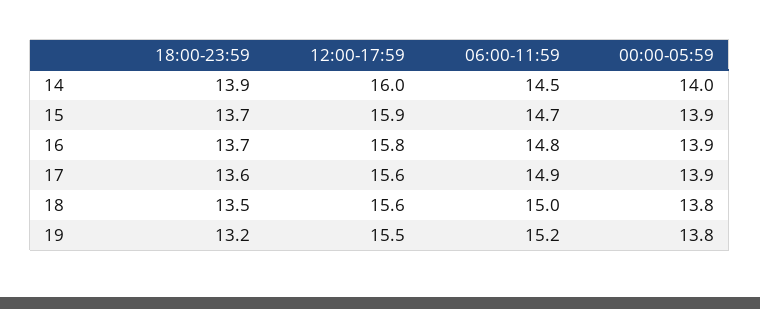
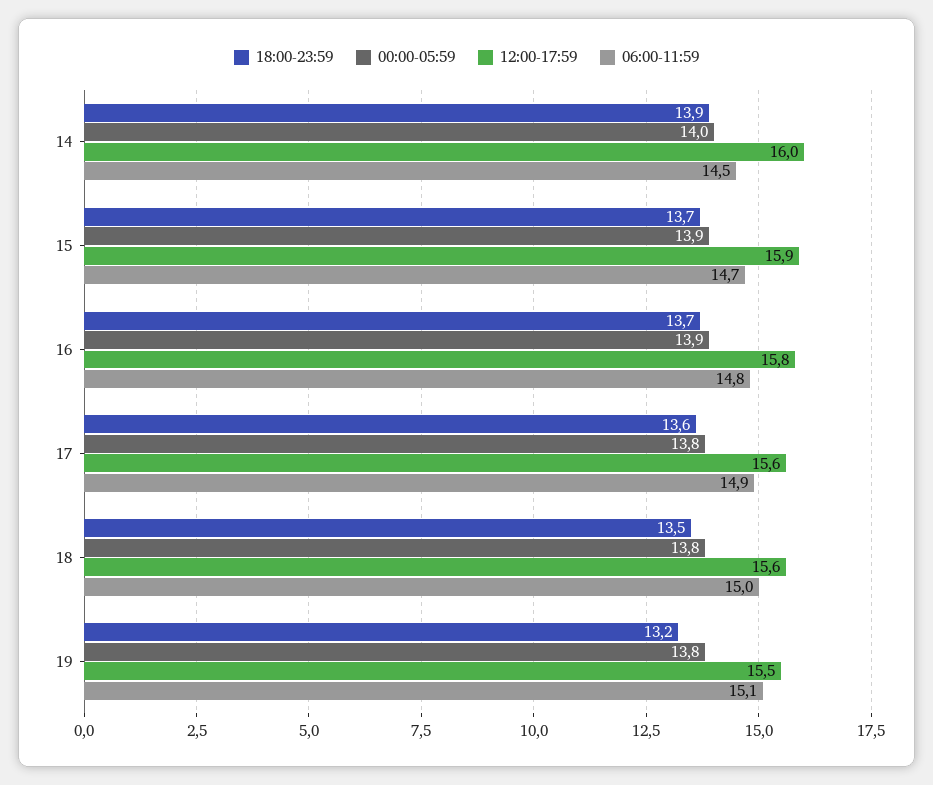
00:00-05:59, 17: 13.9 -> 13.8
06:00-11:59, 19: 15.2 -> 15.1

